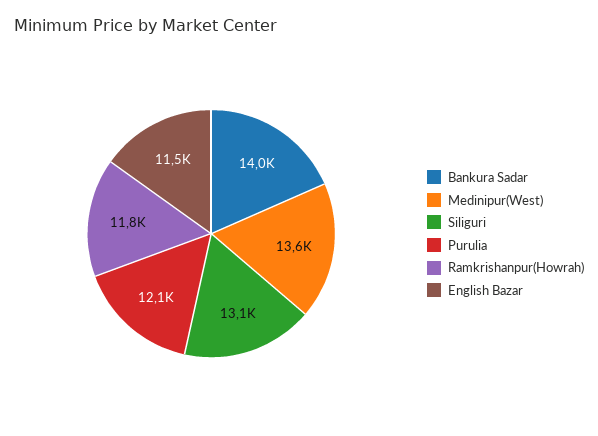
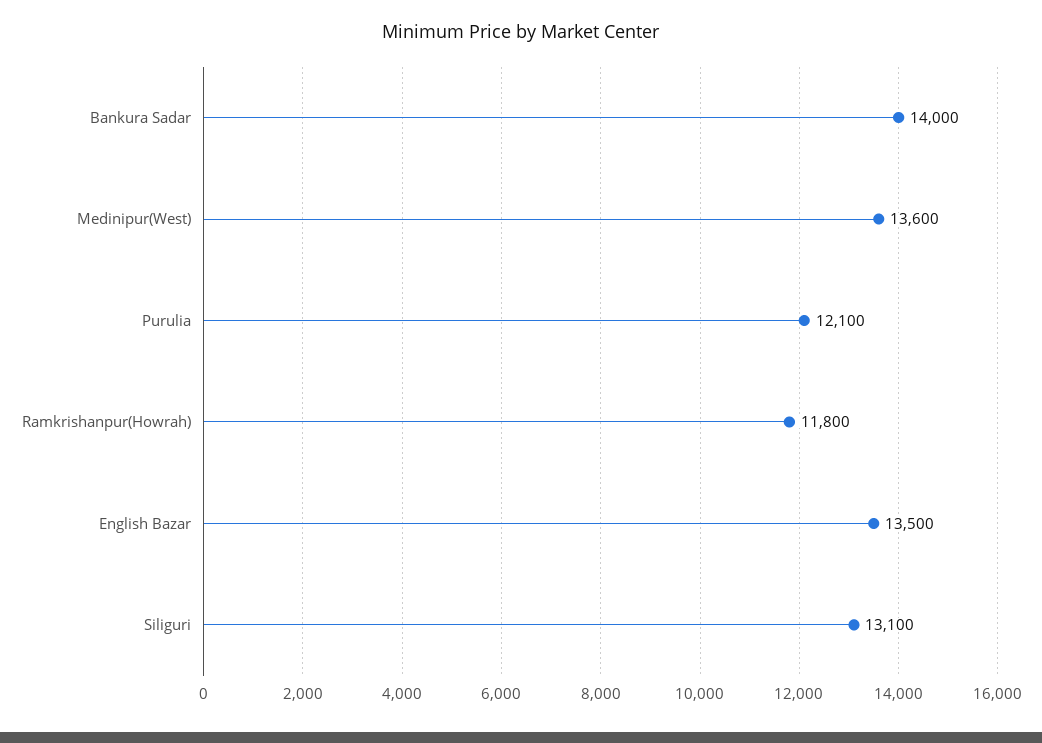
English Bazar: 11500 -> 13500

